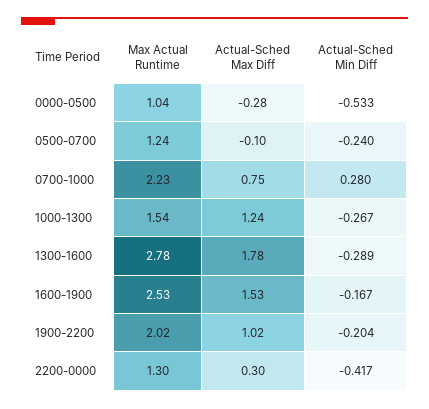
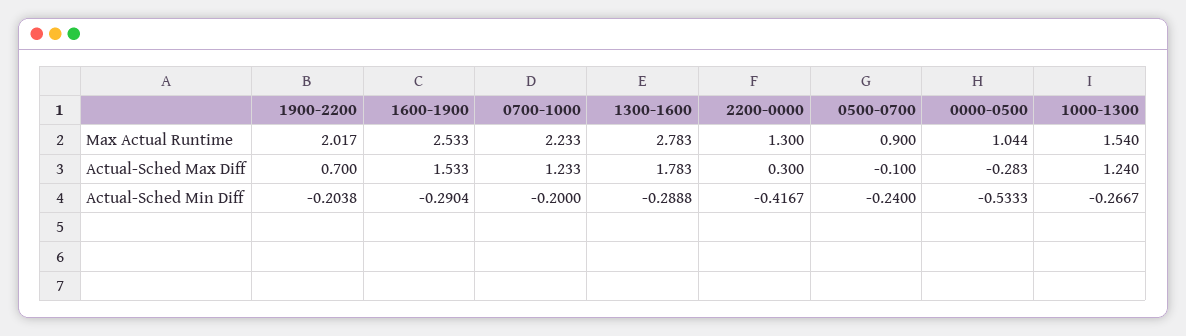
Max Actual Runtime, 0500-0700: 1.24 -> 0.9
Actual-Sched Max Diff, 0700-1000: 0.75 -> 1.233
Actual-Sched Min Diff, 0700-1000: 0.28 -> -0.2
Actual-Sched Min Diff, 1600-1900: -0.167 -> -0.2904
Actual-Sched Max Diff, 1900-2200: 1.02 -> 0.7

